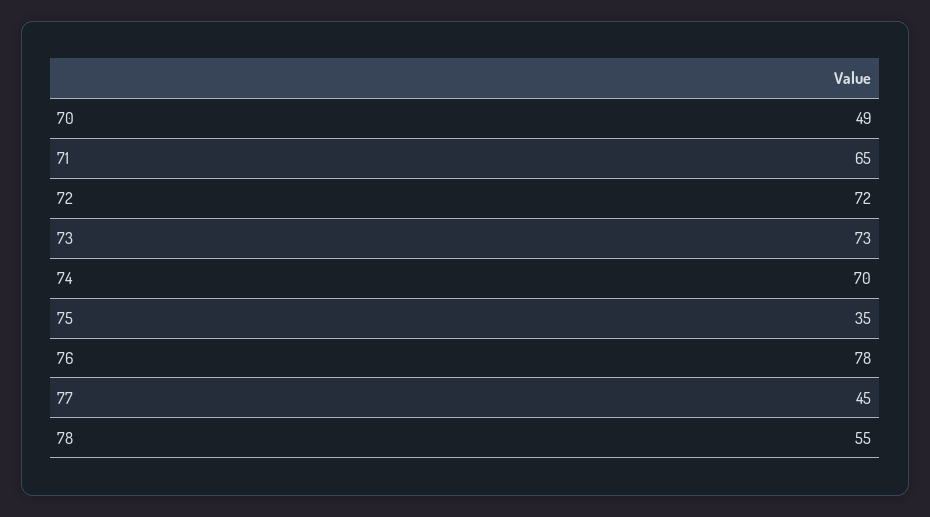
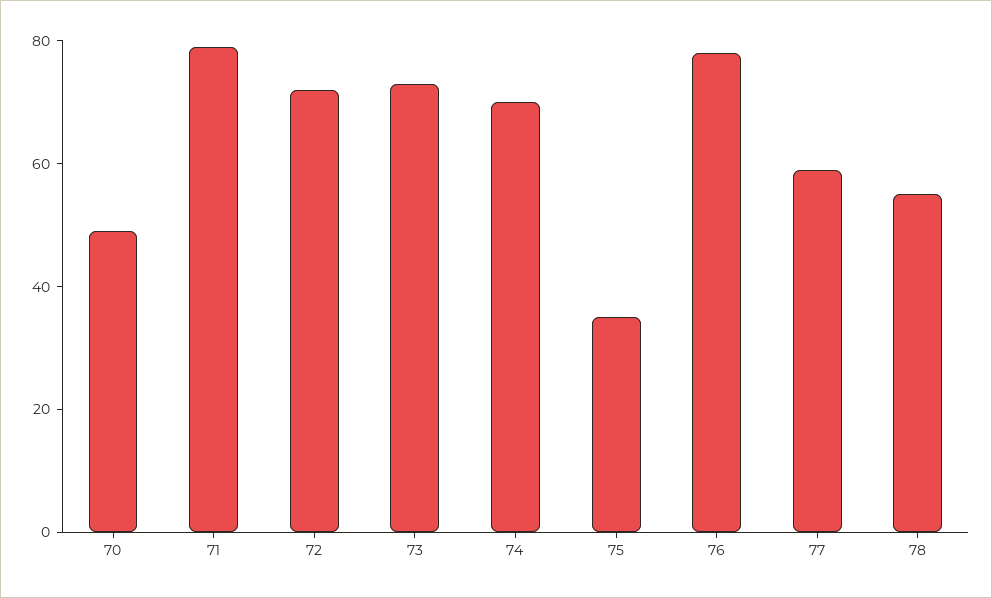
71: 65 -> 80
77: 45 -> 60

